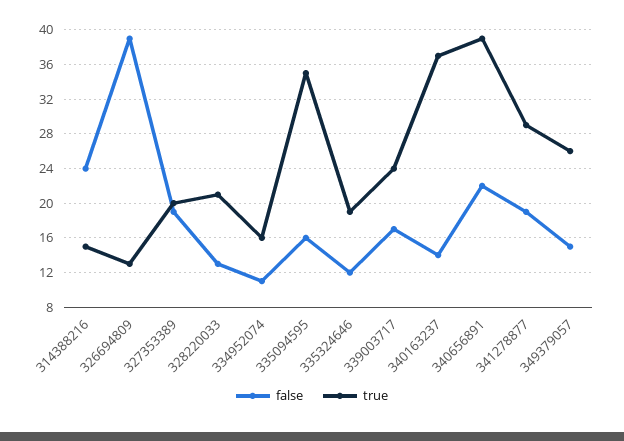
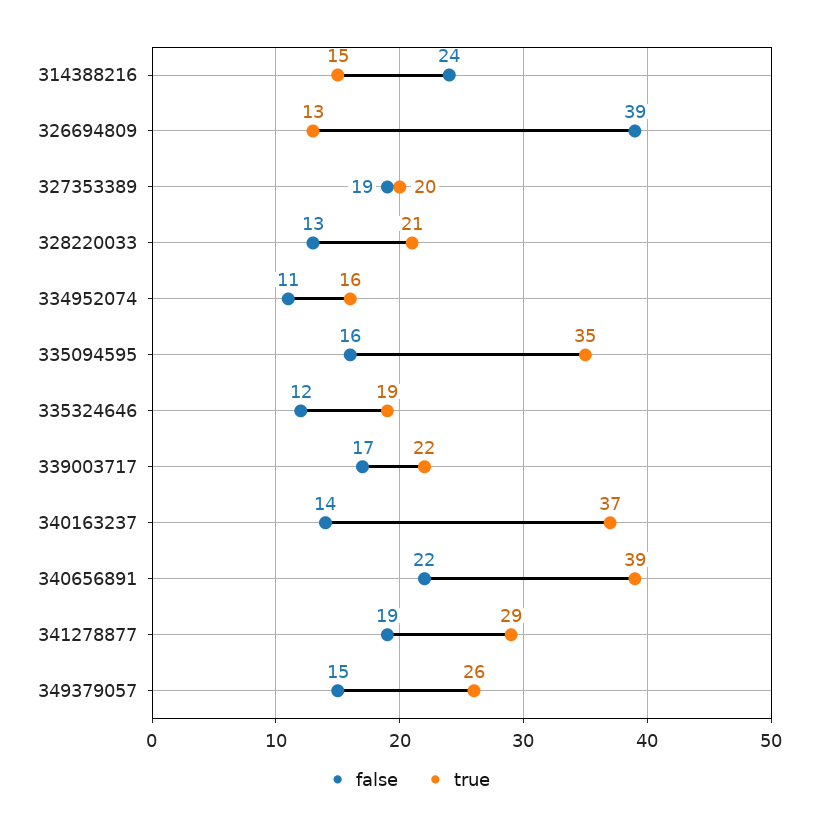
true, 339003717: 24 -> 22

